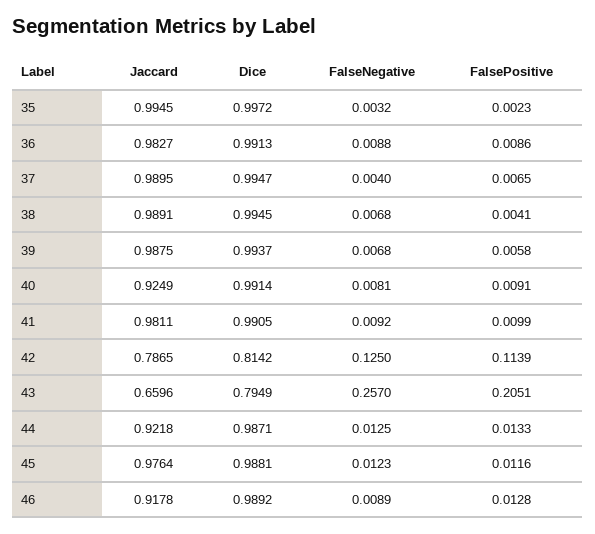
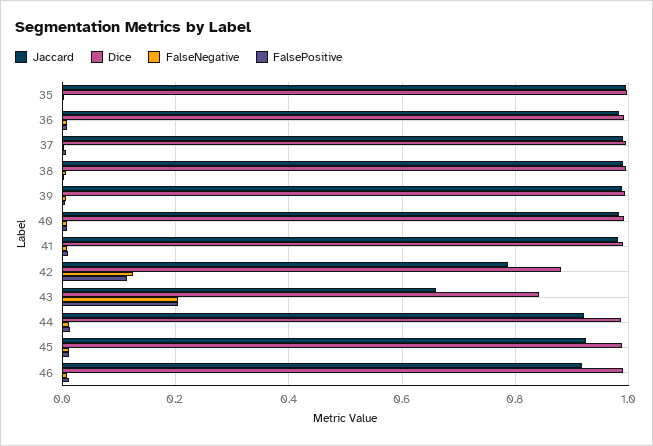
Jaccard, 40: 0.9249 -> 0.98
Dice, 42: 0.8142 -> 0.88
Dice, 43: 0.7949 -> 0.84
FalseNegative, 43: 0.257 -> 0.2
Jaccard, 45: 0.9764 -> 0.92

